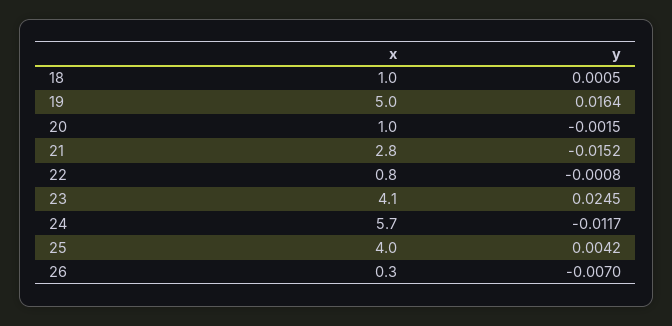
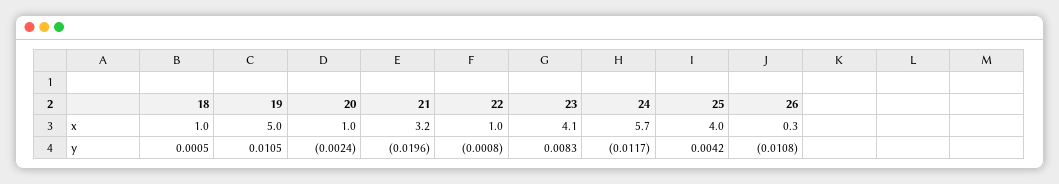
y, 19: 0.0164 -> 0.0105
y, 20: -0.0015 -> -0.0024
x, 21: 2.8 -> 3.2
y, 21: -0.0152 -> -0.0196
x, 22: 0.8 -> 1
y, 23: 0.0245 -> 0.0083
y, 26: -0.007 -> -0.0108

